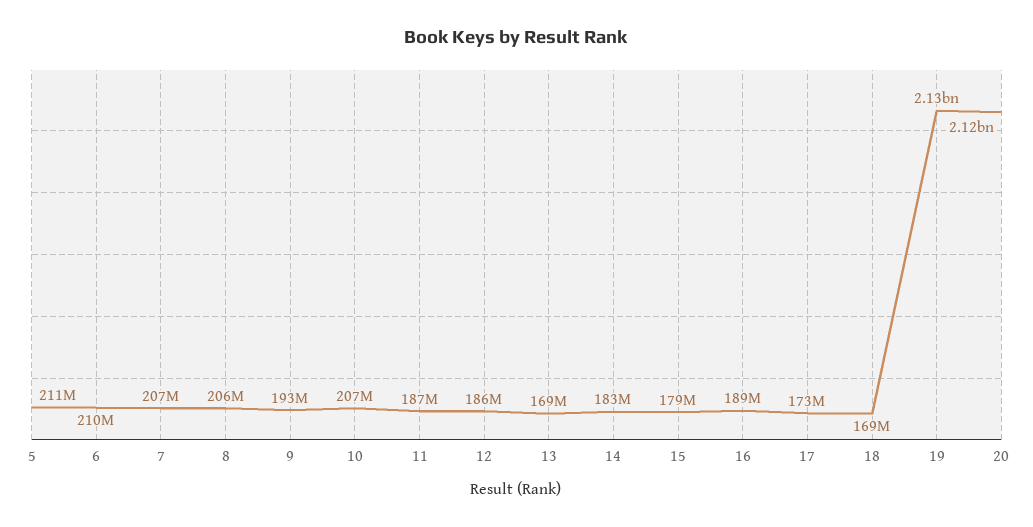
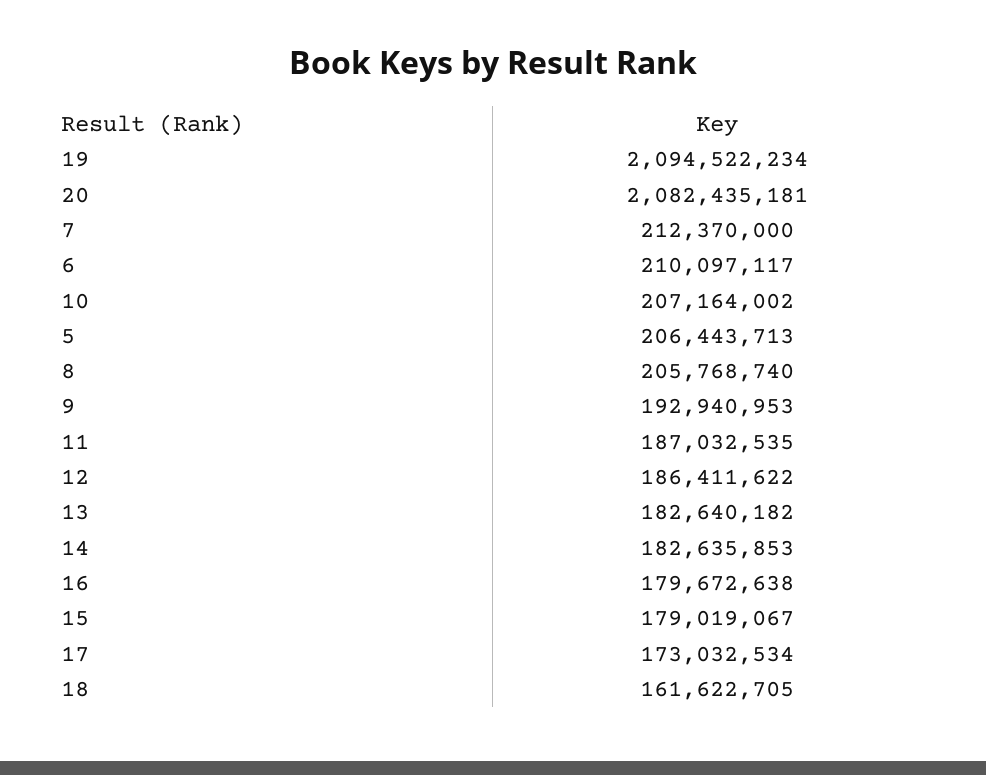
5: 211000000 -> 206443713
7: 207000000 -> 212370000
13: 169000000 -> 182640182
16: 189000000 -> 179672638
18: 169000000 -> 161622705
19: 2130000000 -> 2094522234
20: 2120000000 -> 2082435181

